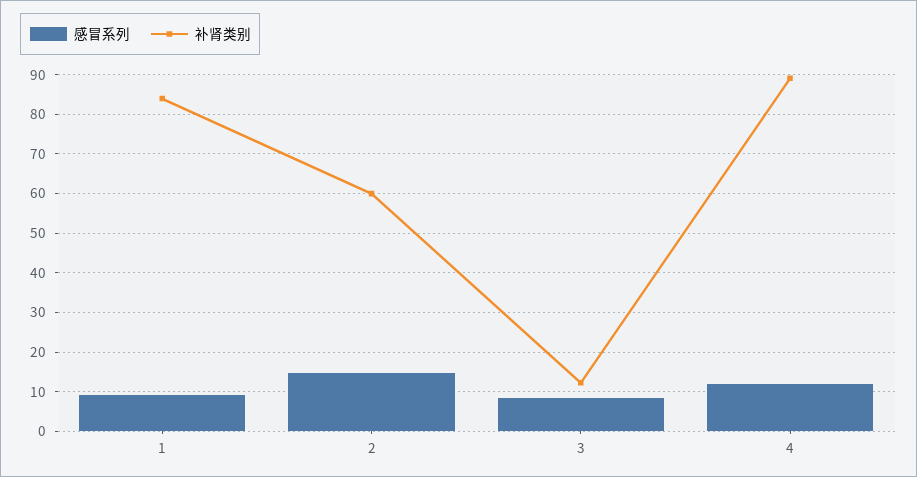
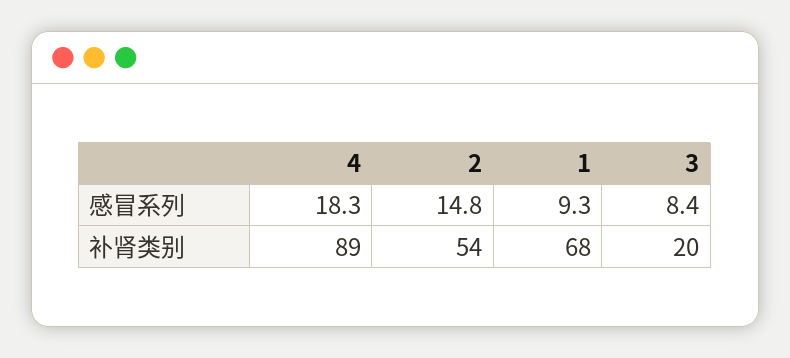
补肾类别, 1: 84 -> 68
补肾类别, 2: 60 -> 54
补肾类别, 3: 12 -> 20
感冒系列, 4: 12 -> 18.3

